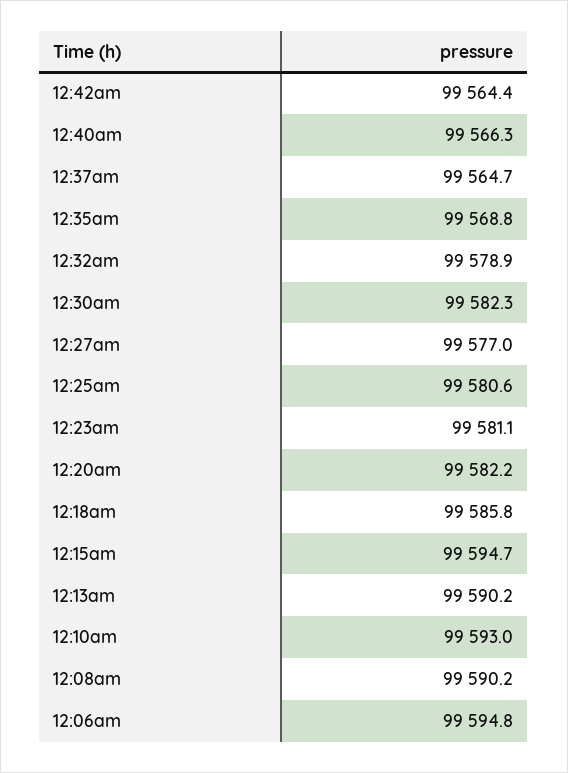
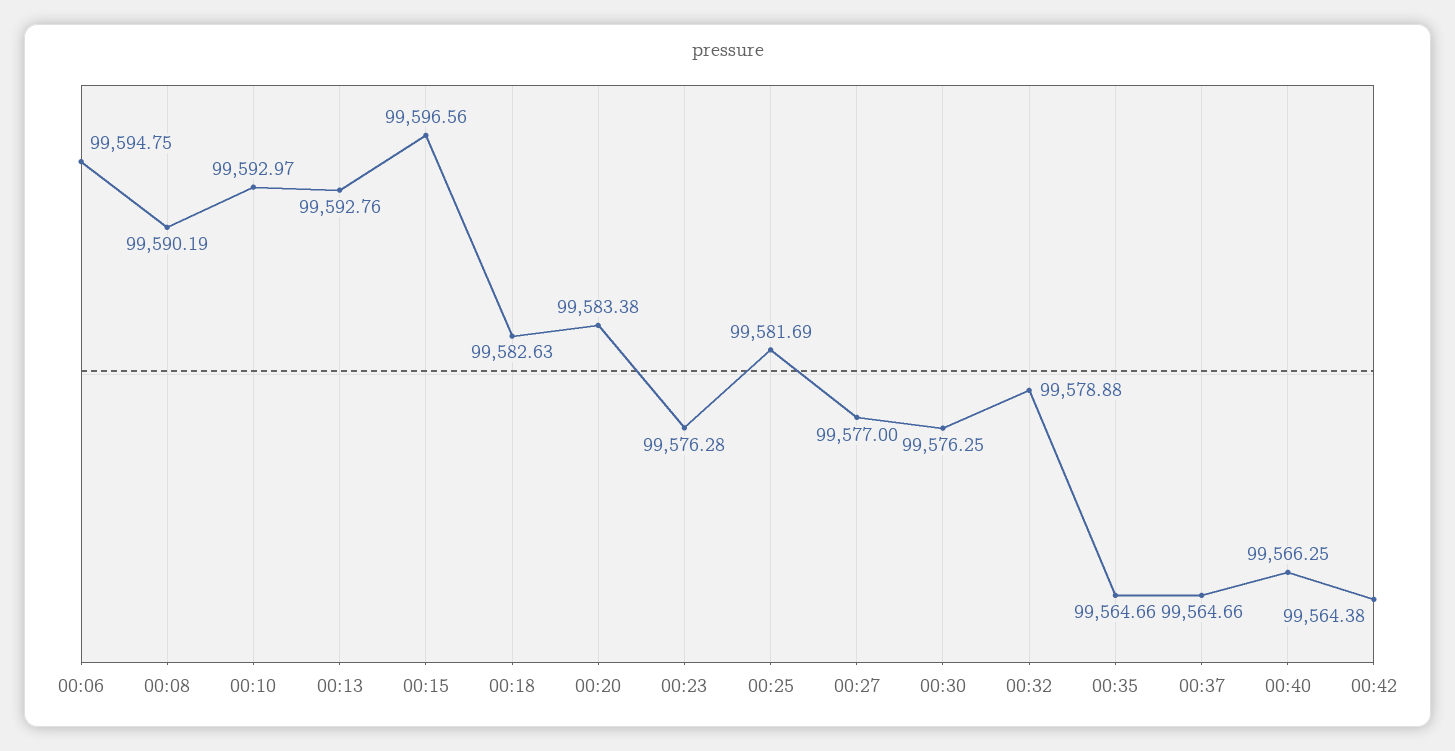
12:35am: 99568.8 -> 99564.66
12:30am: 99582.3 -> 99576.25
12:25am: 99580.6 -> 99581.69
12:23am: 99581.1 -> 99576.28
12:20am: 99582.2 -> 99583.38
12:18am: 99585.8 -> 99582.63
12:15am: 99594.7 -> 99596.56
12:13am: 99590.2 -> 99592.76

